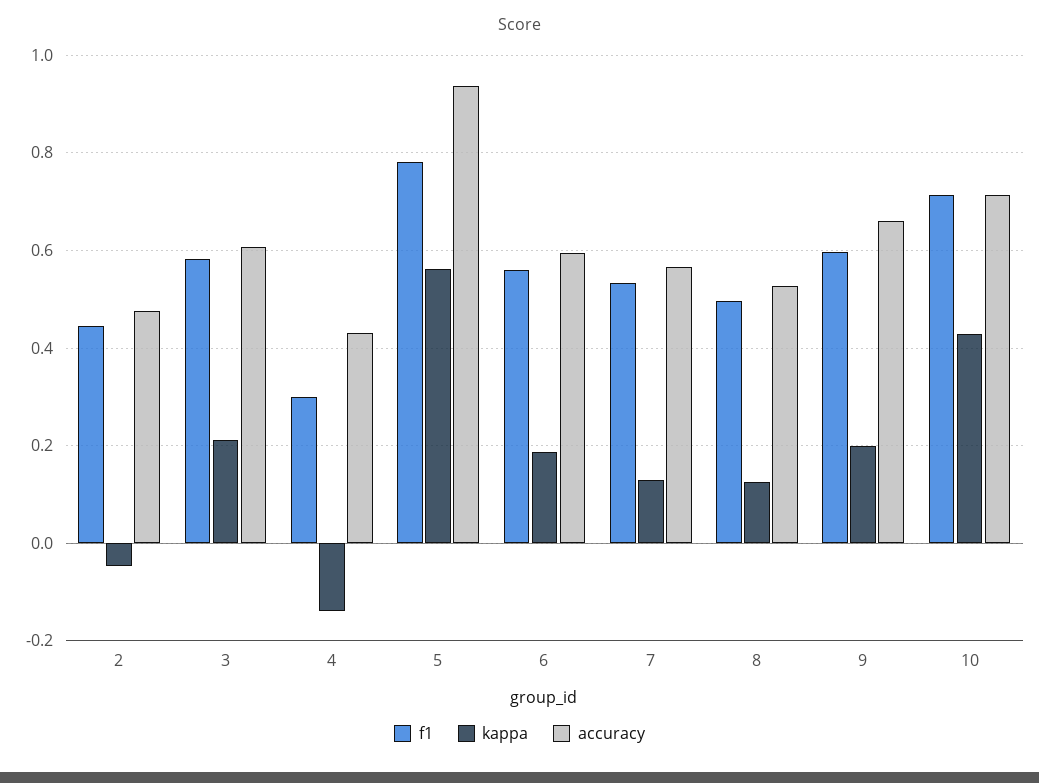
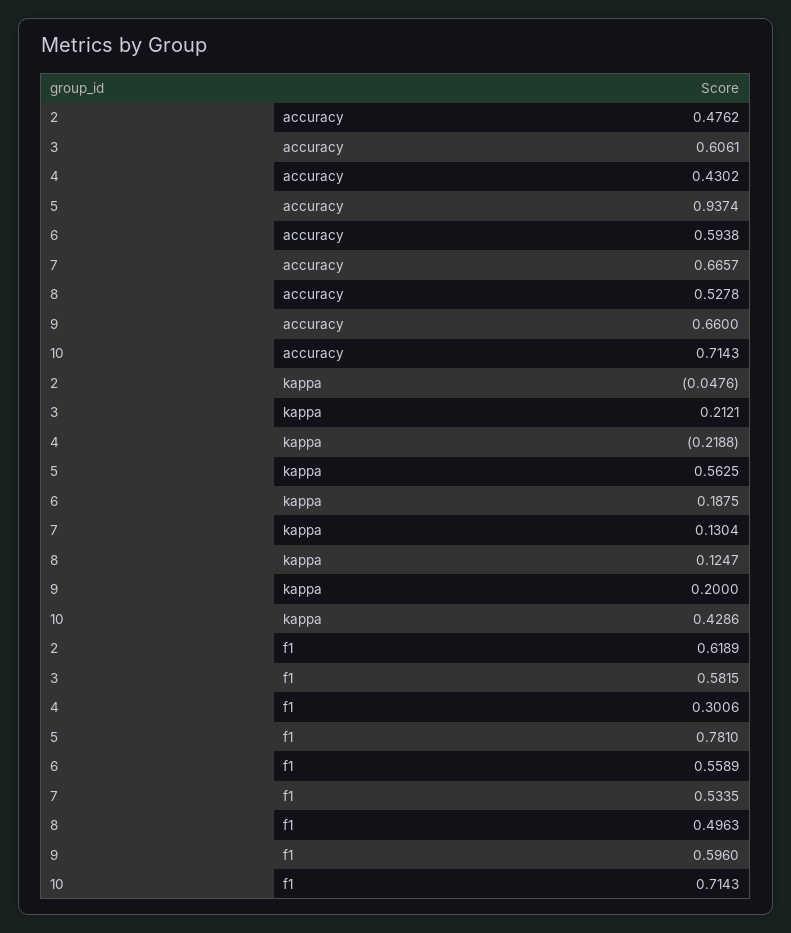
f1, 2: 0.44 -> 0.6189
kappa, 4: -0.14 -> -0.2188
accuracy, 7: 0.56 -> 0.6657

